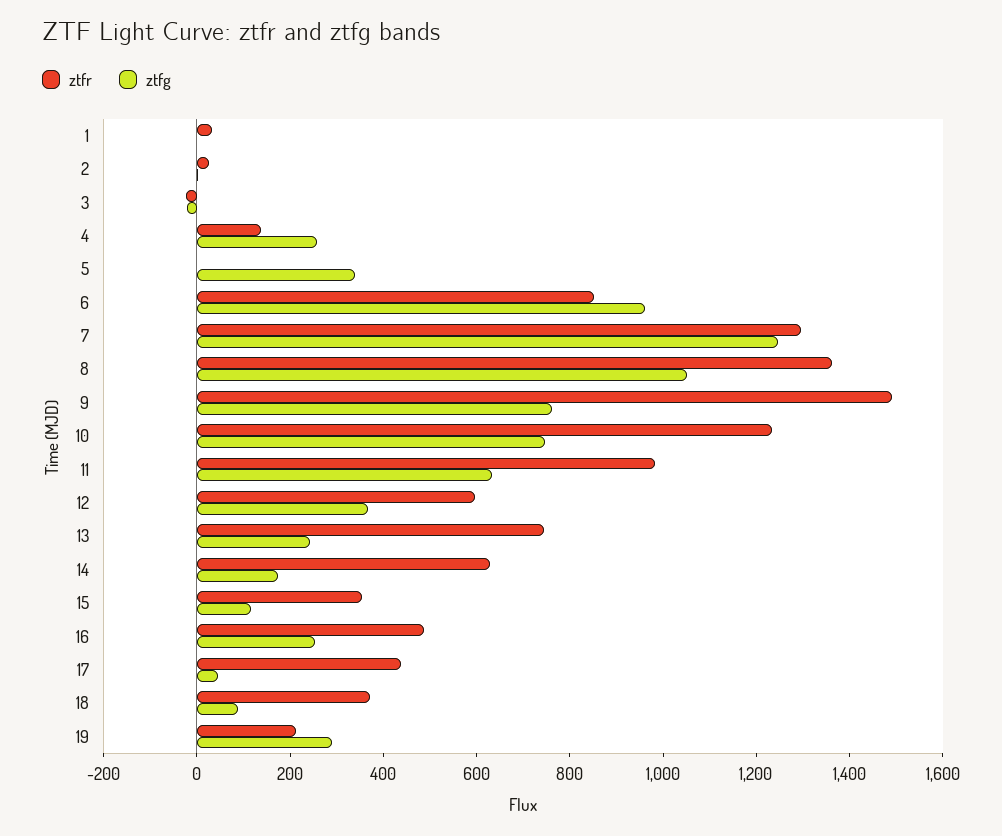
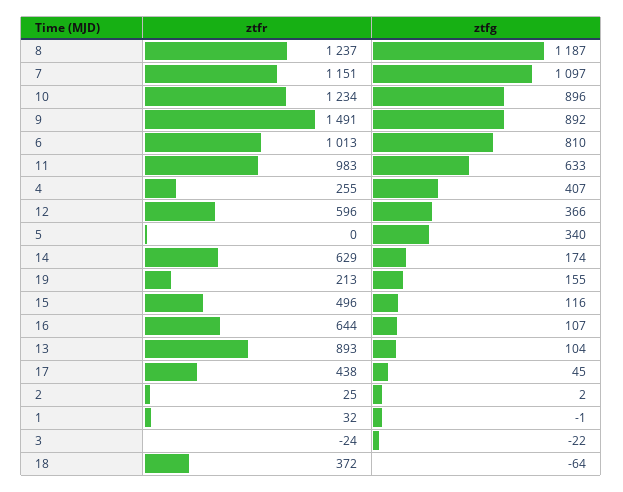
ztfr, 4: 150 -> 255
ztfg, 4: 250 -> 407
ztfr, 6: 850 -> 1013
ztfg, 6: 950 -> 810
ztfr, 7: 1300 -> 1151
ztfg, 7: 1250 -> 1097
ztfr, 8: 1350 -> 1237
ztfg, 8: 1050 -> 1187
ztfg, 9: 750 -> 892
ztfg, 10: 750 -> 896
ztfr, 13: 750 -> 893
ztfg, 13: 250 -> 104
ztfr, 15: 350 -> 496
ztfr, 16: 500 -> 644
ztfg, 16: 250 -> 107
ztfg, 18: 100 -> -64
ztfg, 19: 300 -> 155

